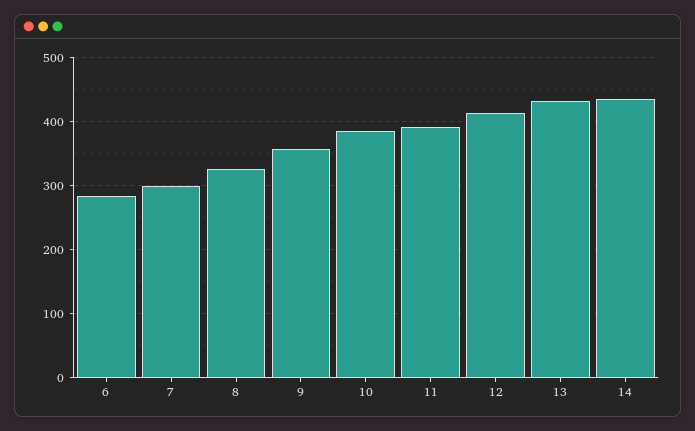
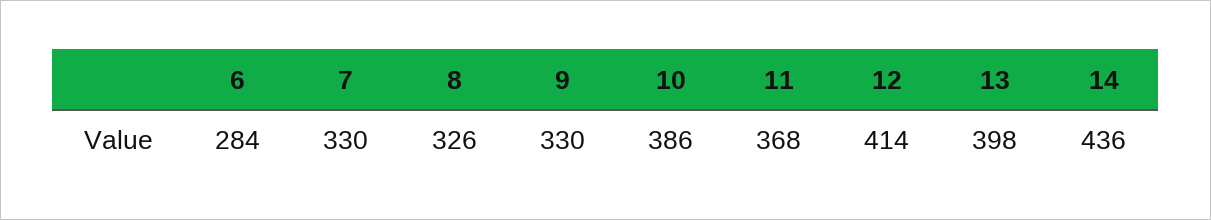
7: 300 -> 330
9: 360 -> 330
11: 390 -> 368
13: 430 -> 398

